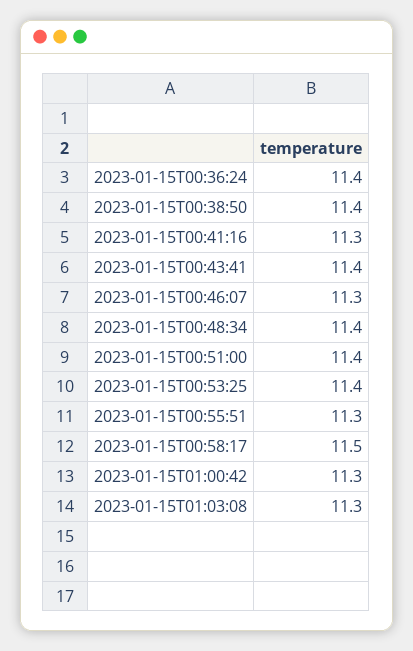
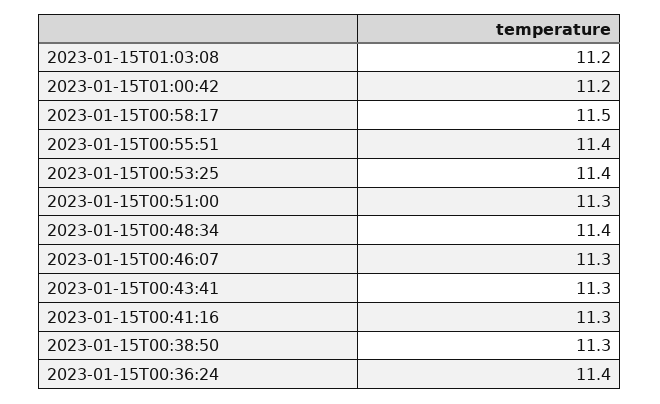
2023-01-15T00:38:50: 11.4 -> 11.3
2023-01-15T00:43:41: 11.4 -> 11.3
2023-01-15T00:51:00: 11.4 -> 11.3
2023-01-15T00:55:51: 11.3 -> 11.4
2023-01-15T01:00:42: 11.3 -> 11.2
2023-01-15T01:03:08: 11.3 -> 11.2

